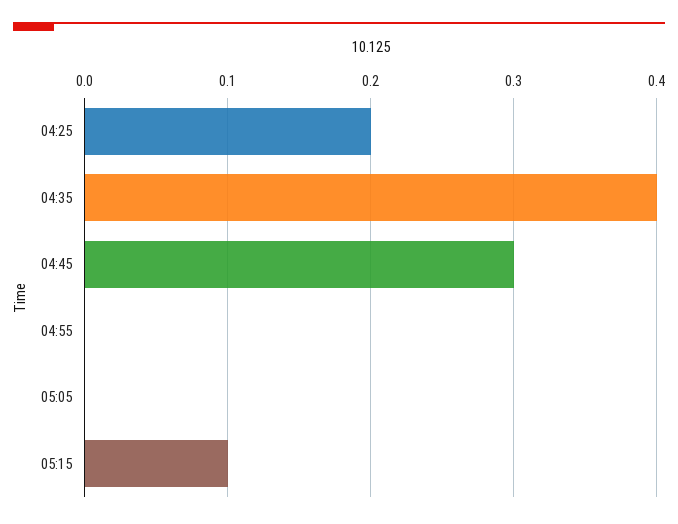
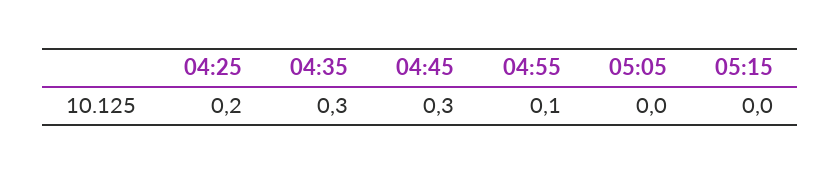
04:35: 0.4 -> 0.3
04:55: 0 -> 0.1
05:15: 0.1 -> 0

